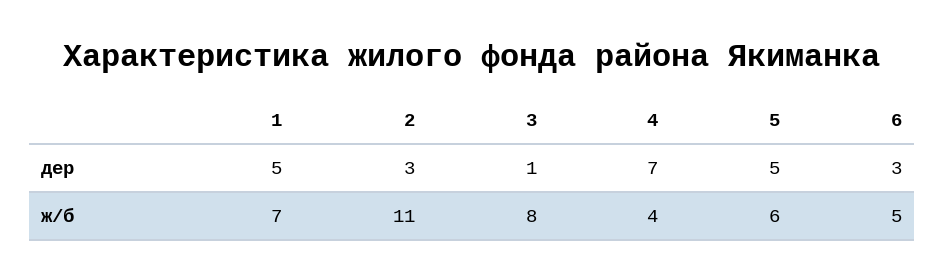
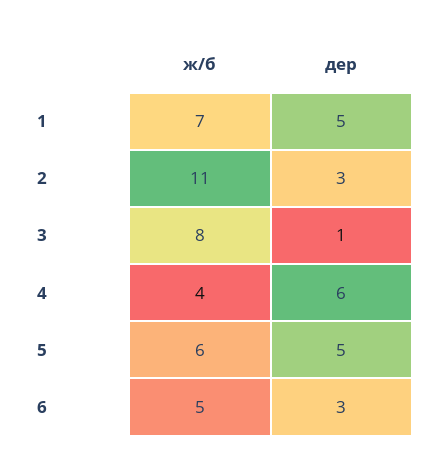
4, дер: 7 -> 6

